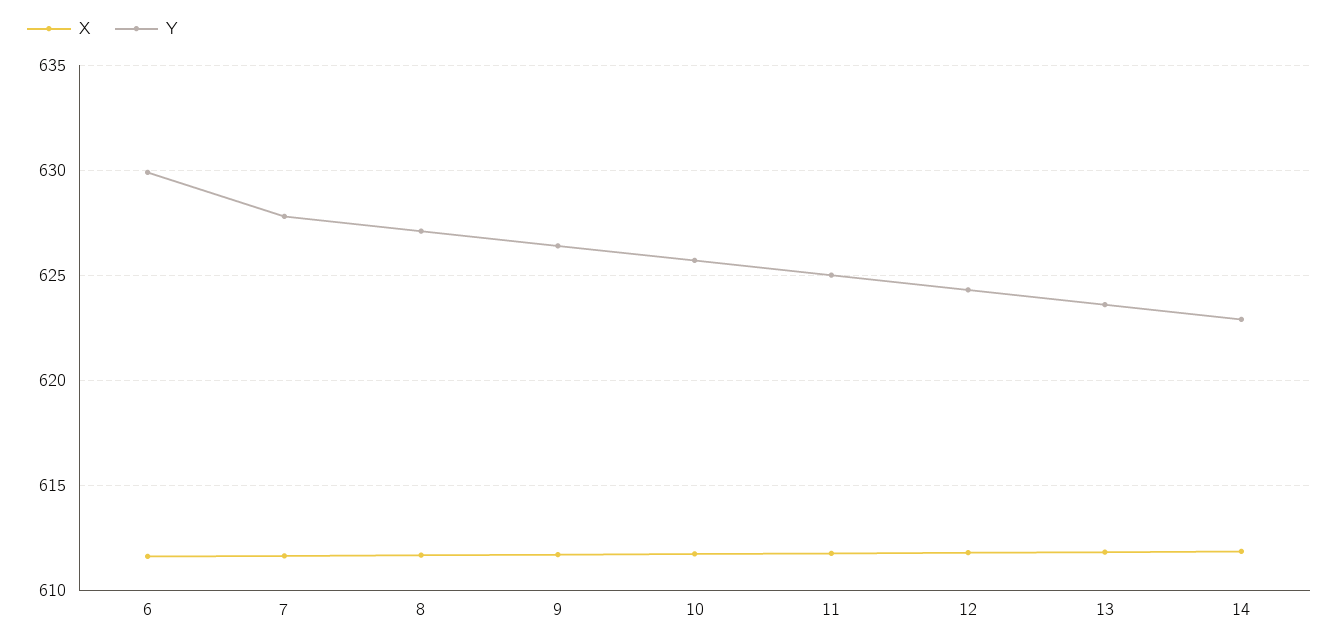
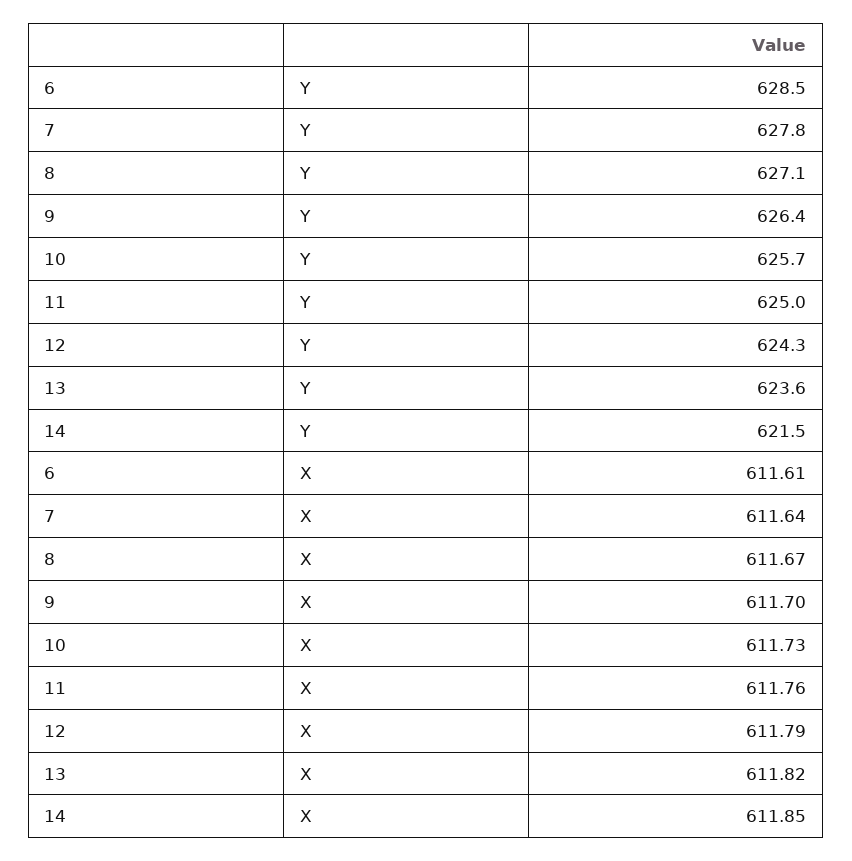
Y, 6: 630 -> 628.5
Y, 14: 623 -> 621.5

